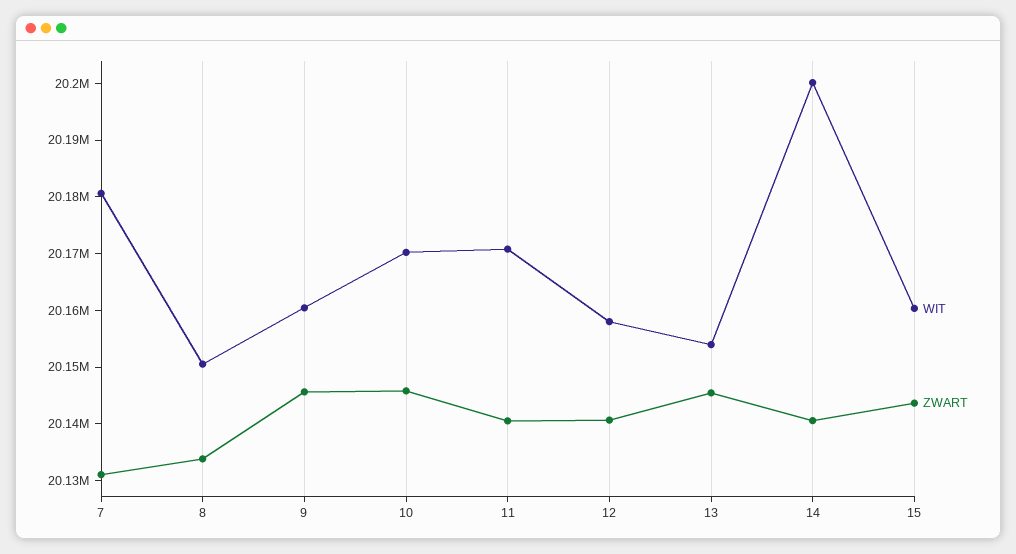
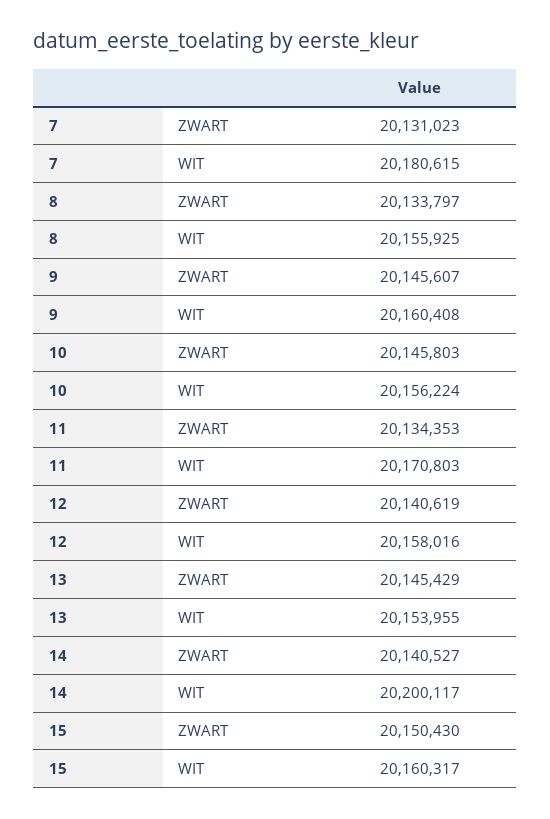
WIT, 8: 20150000 -> 20155925
WIT, 10: 20170000 -> 20156224
ZWART, 11: 20140000 -> 20134353
ZWART, 15: 20144000 -> 20150430

